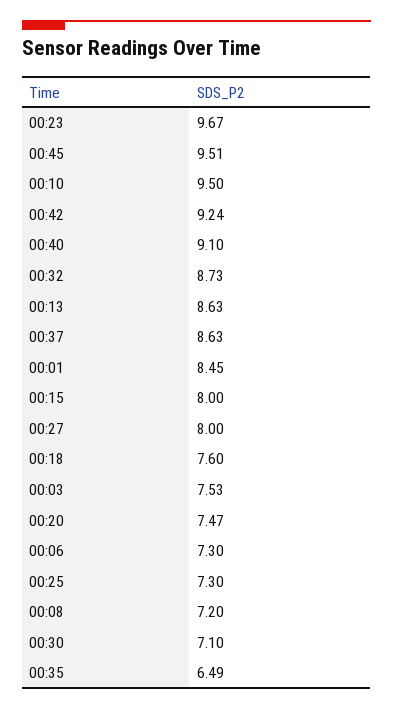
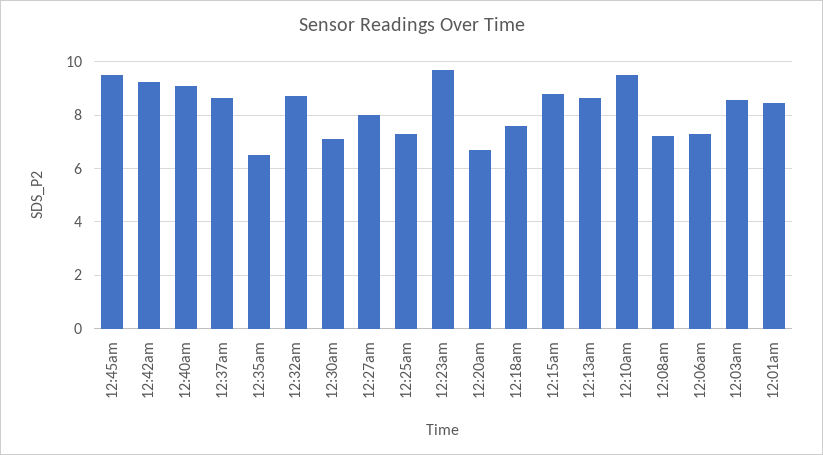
00:15: 8 -> 8.75
00:03: 7.53 -> 8.5
00:20: 7.47 -> 6.75

